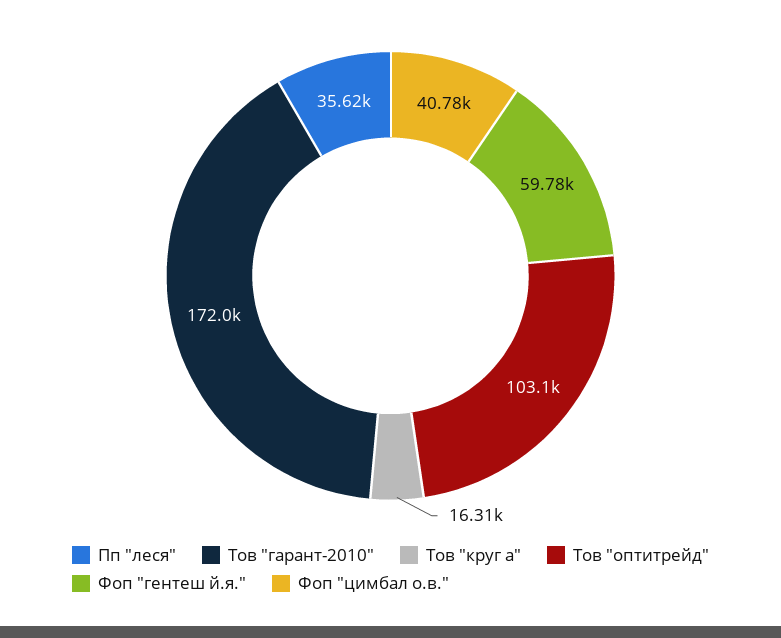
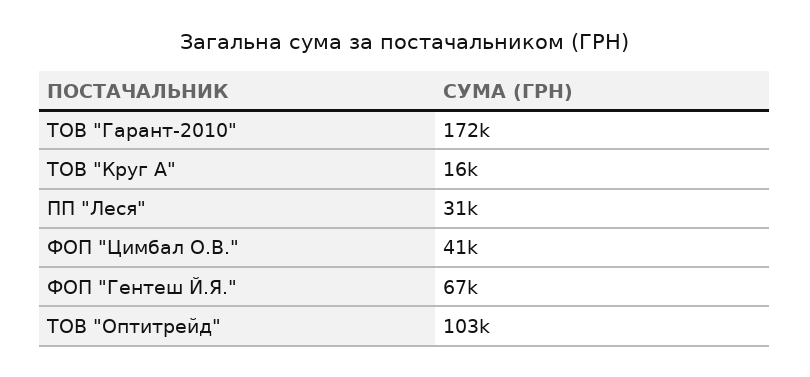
Пп "леся": 35620 -> 31000
Фоп "гентеш й.я.": 59780 -> 67000

